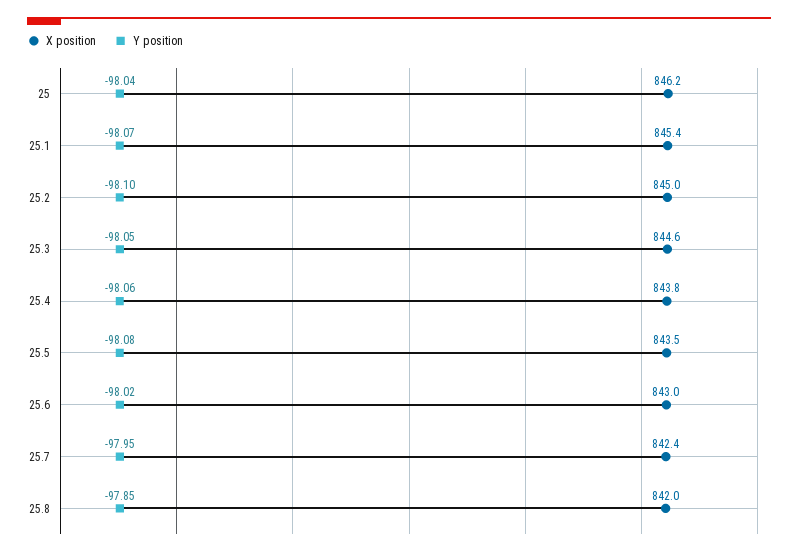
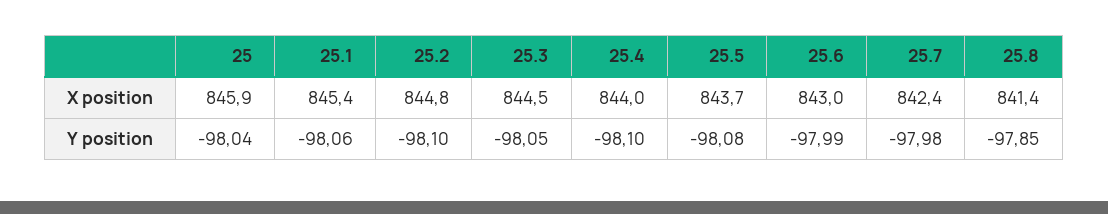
X position, 25: 846.2 -> 845.9
Y position, 25.1: -98.07 -> -98.06
X position, 25.2: 845 -> 844.8
X position, 25.3: 844.6 -> 844.5
X position, 25.4: 843.8 -> 844
Y position, 25.4: -98.06 -> -98.1
X position, 25.5: 843.5 -> 843.7
Y position, 25.6: -98.02 -> -97.99
Y position, 25.7: -97.95 -> -97.98
X position, 25.8: 842 -> 841.4

